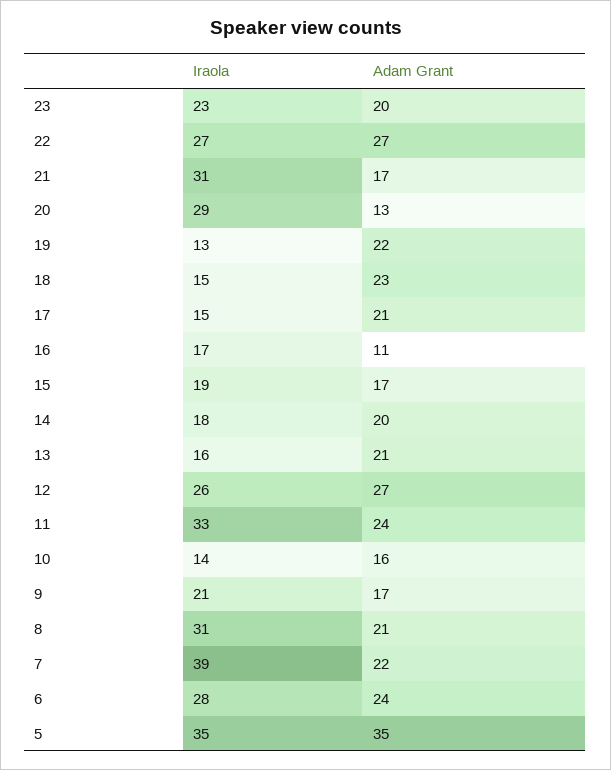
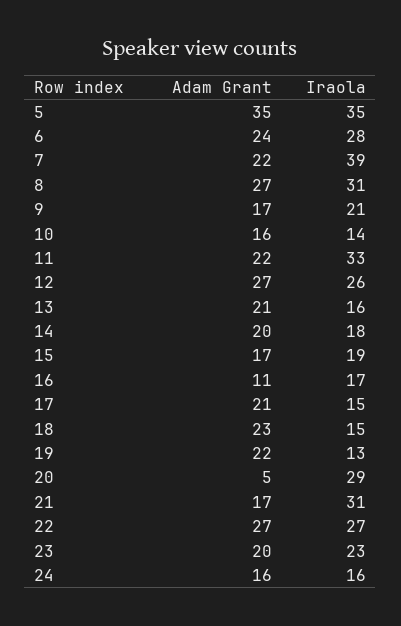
Adam Grant, 20: 13 -> 5
Adam Grant, 11: 24 -> 22
Adam Grant, 8: 21 -> 27
Adam Grant, 24: none -> 16
Iraola, 24: none -> 16

